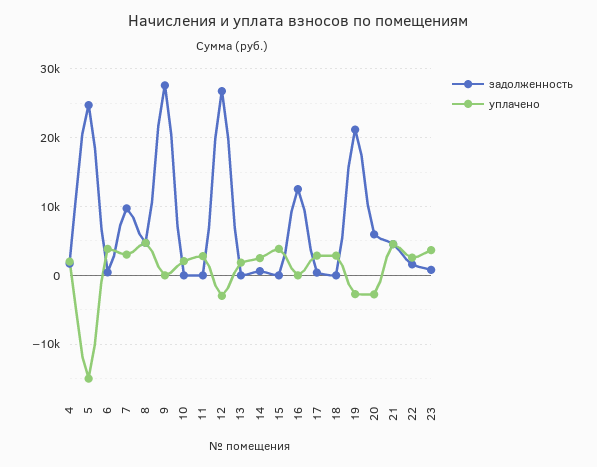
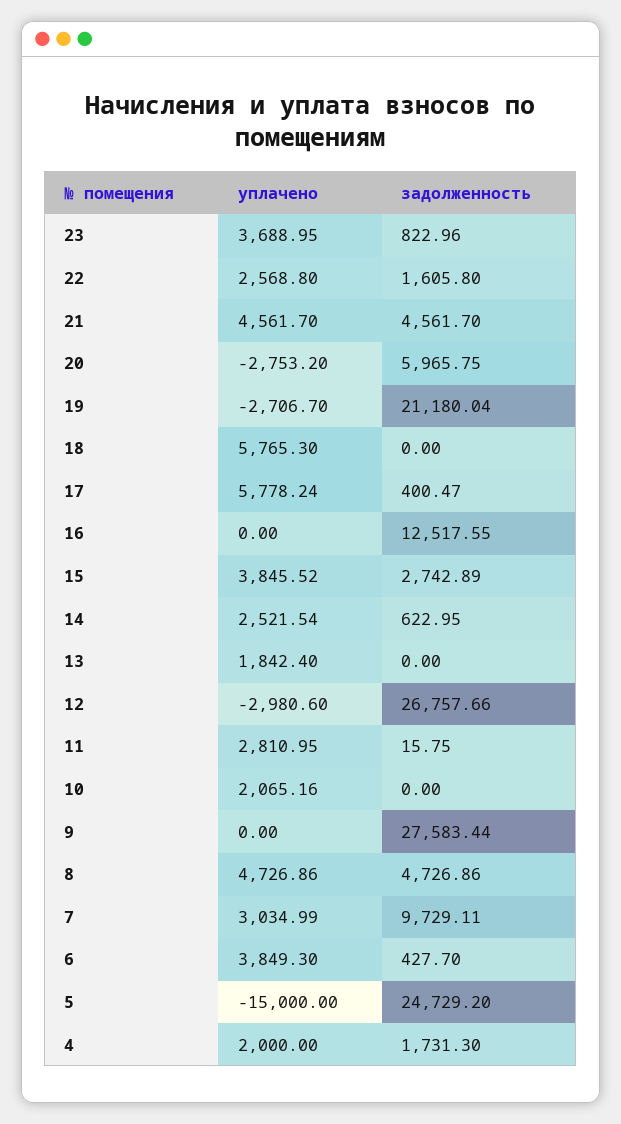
задолженность, 15: 0 -> 2742.89
уплачено, 17: 3000 -> 5778.24
уплачено, 18: 3000 -> 5765.3

